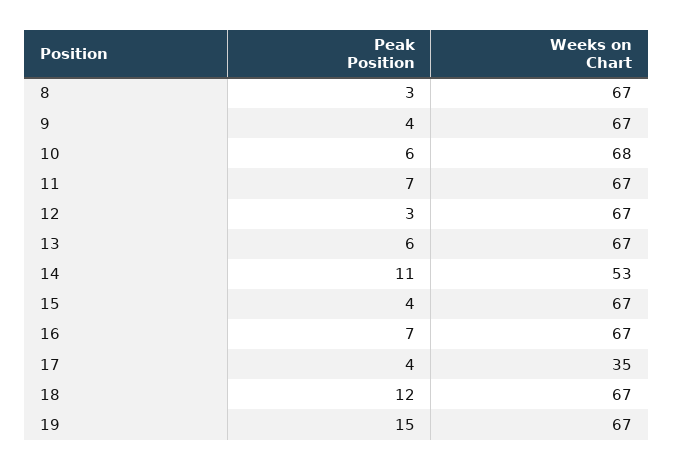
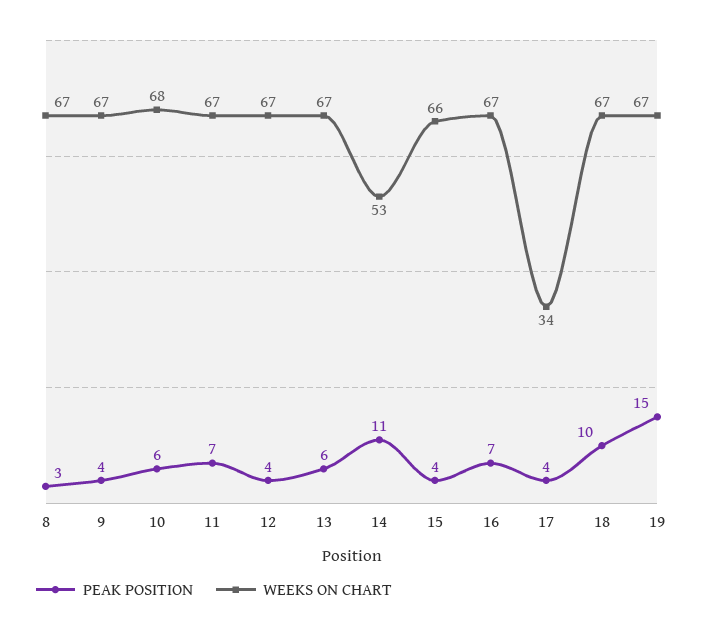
Peak Position, 12: 3 -> 4
Weeks on Chart, 15: 67 -> 66
Weeks on Chart, 17: 35 -> 34
Peak Position, 18: 12 -> 10

